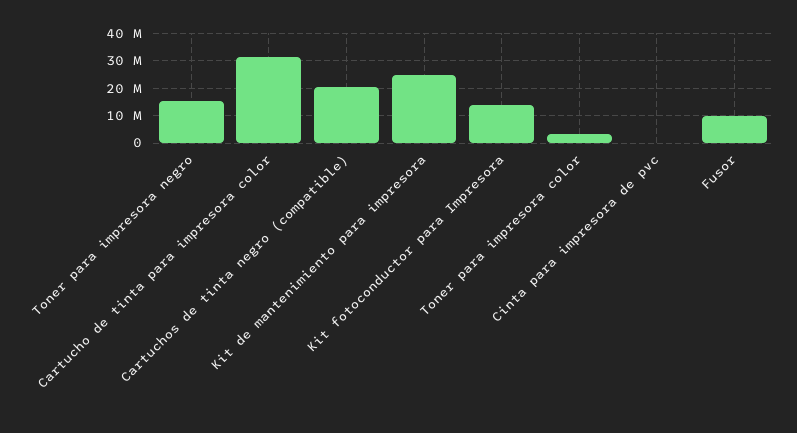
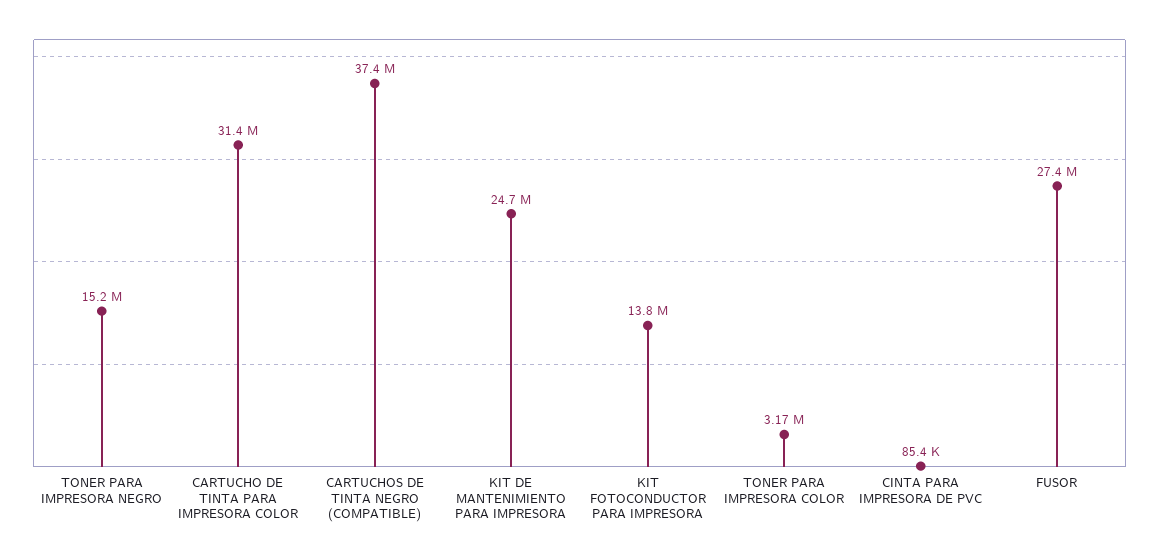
Cartuchos de tinta negro (compatible): 20000000 -> 37400000
Fusor: 10000000 -> 27400000

